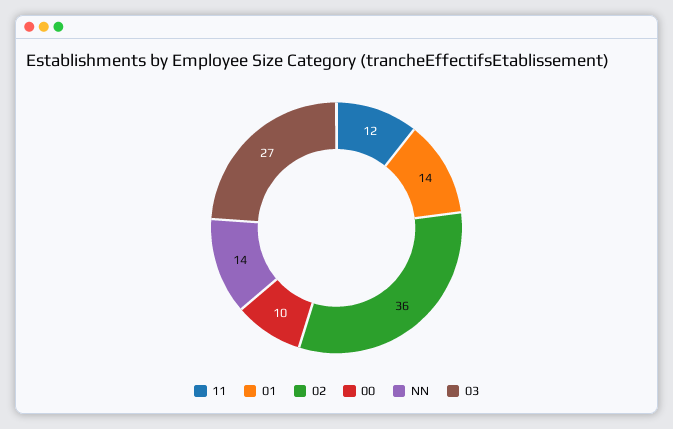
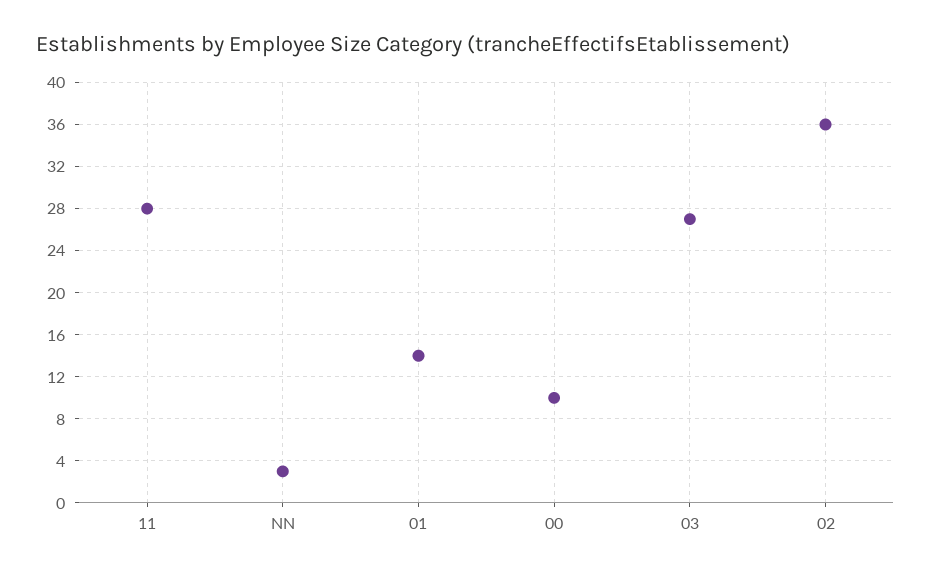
11: 12 -> 28
NN: 14 -> 3

